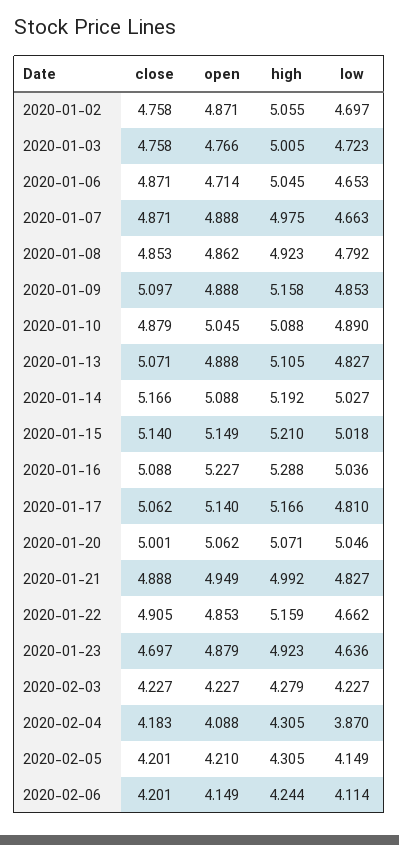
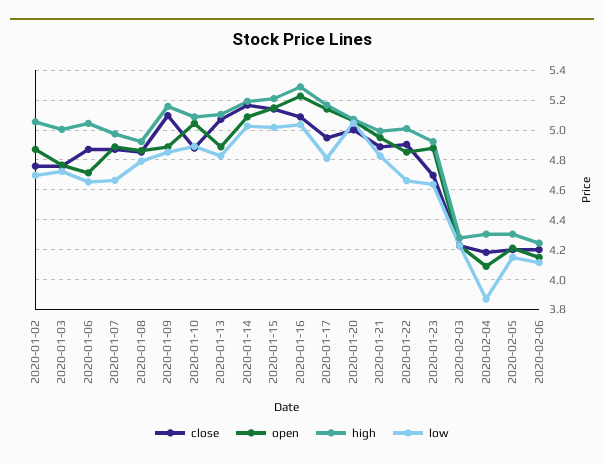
close, 2020-01-17: 5.062 -> 4.95
high, 2020-01-22: 5.159 -> 5

